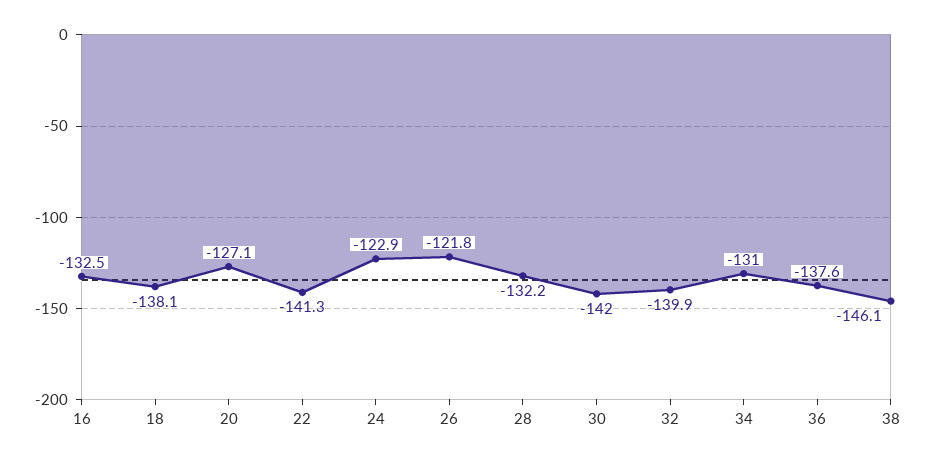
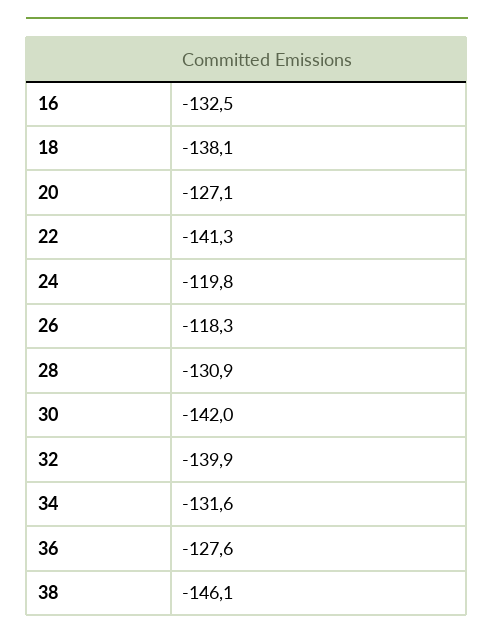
24: -122.9 -> -119.8
26: -121.8 -> -118.3
28: -132.2 -> -130.9
34: -131 -> -131.6
36: -137.6 -> -127.6

